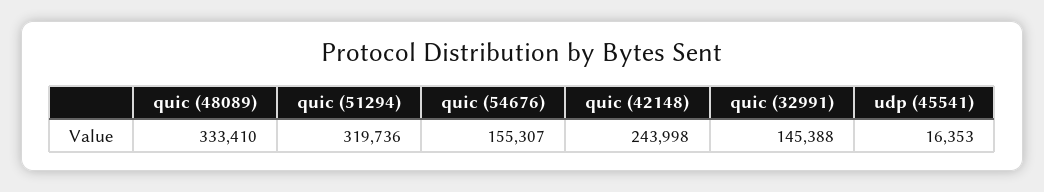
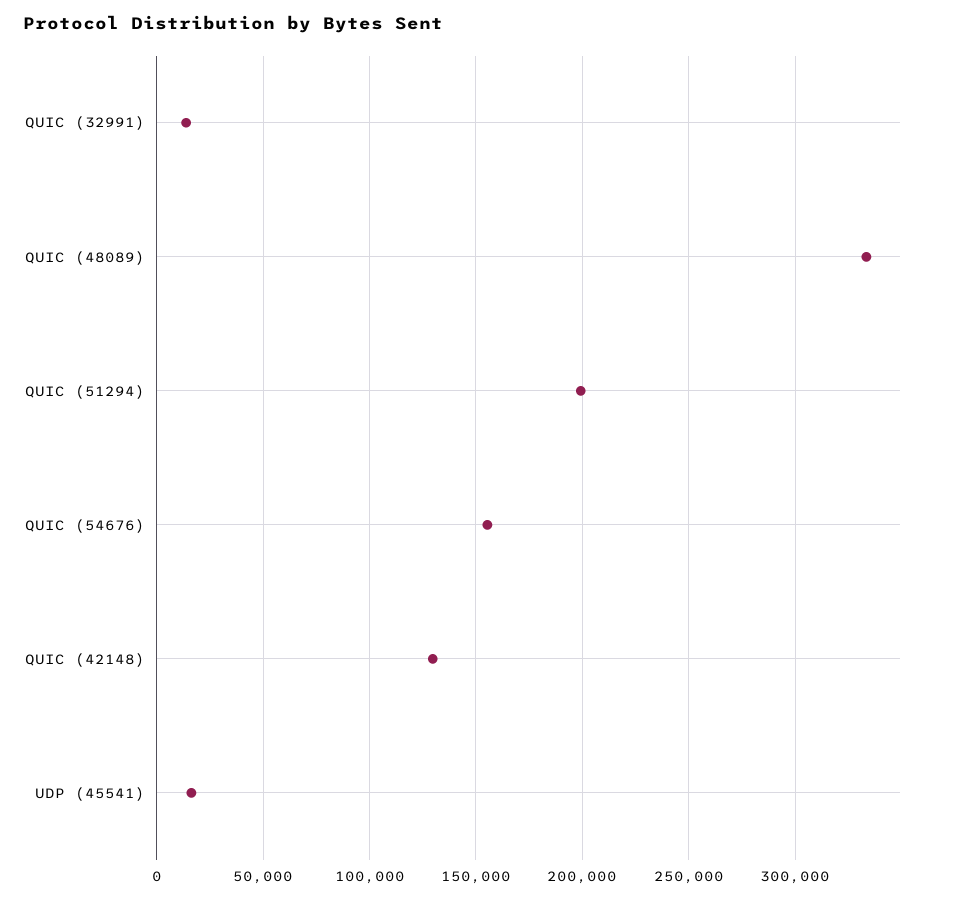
quic (51294): 319736 -> 200000
quic (42148): 243998 -> 130000
quic (32991): 145388 -> 15000

